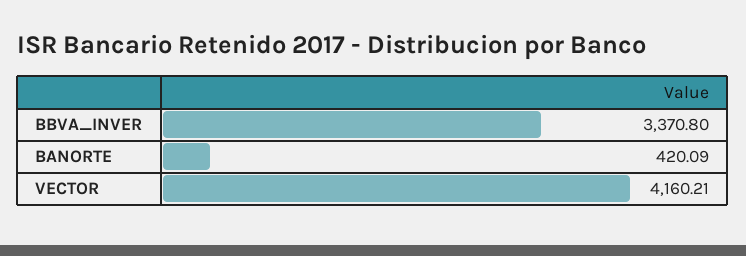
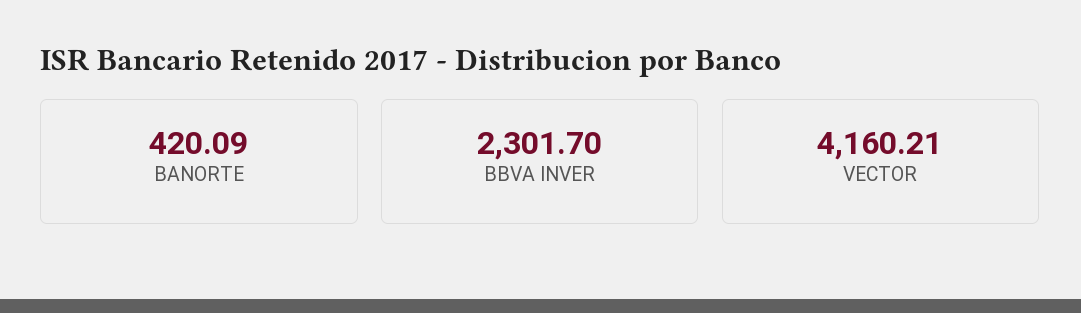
BBVA_INVER: 3370.8 -> 2301.7

